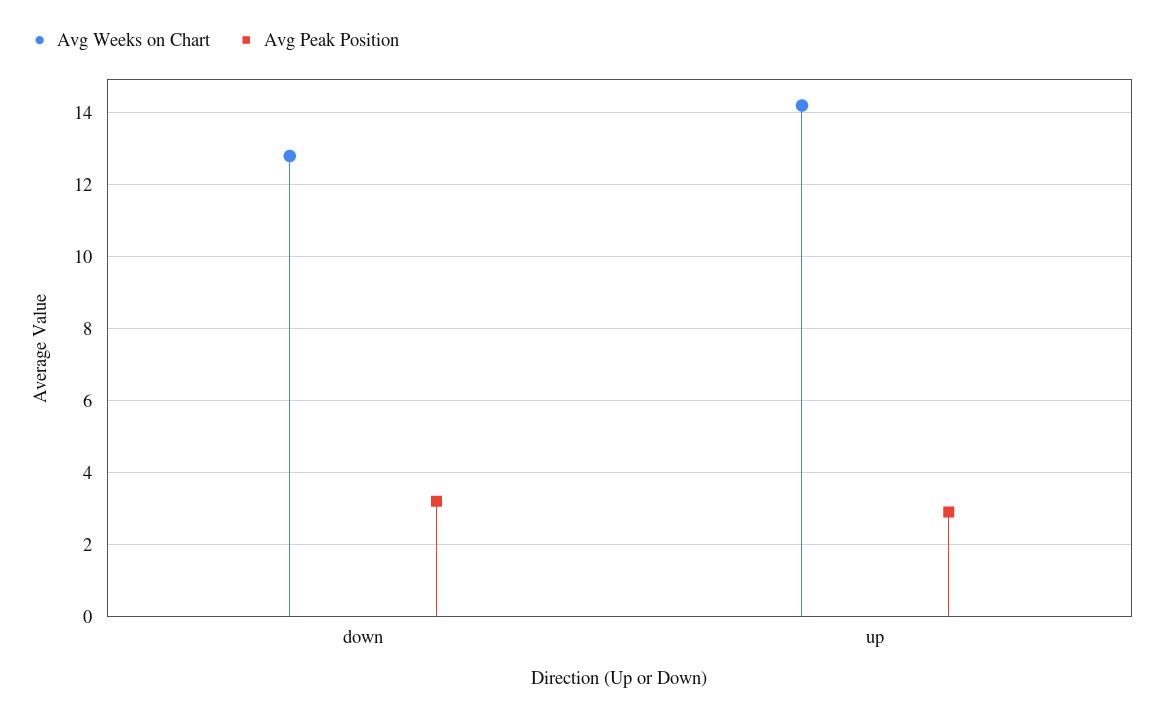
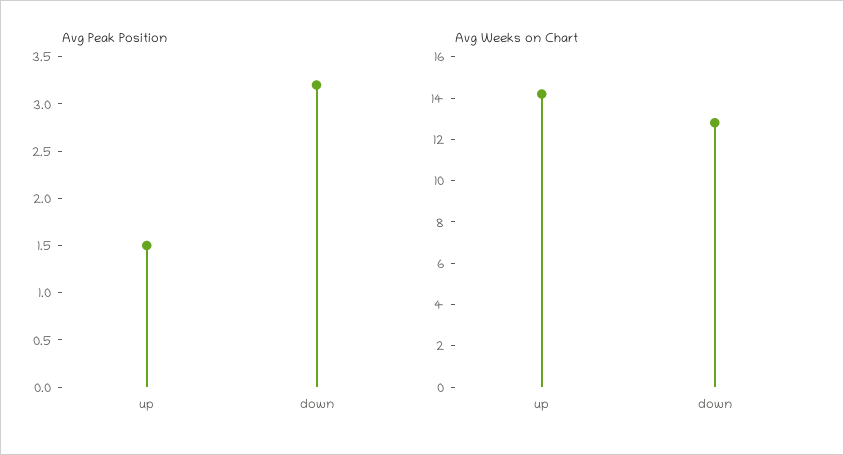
Avg Peak Position, up: 3 -> 1.5

